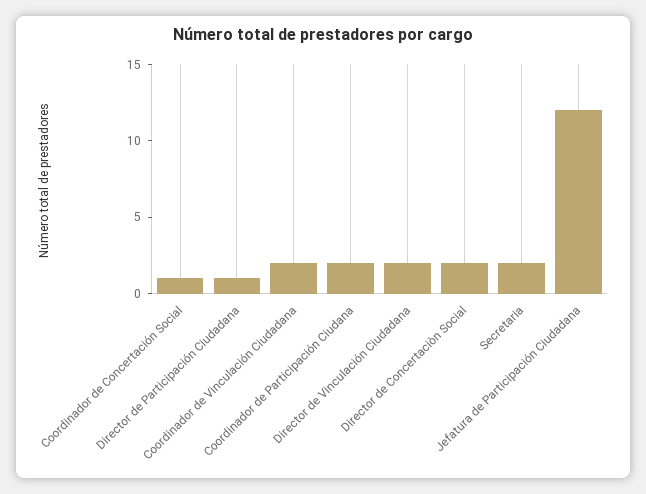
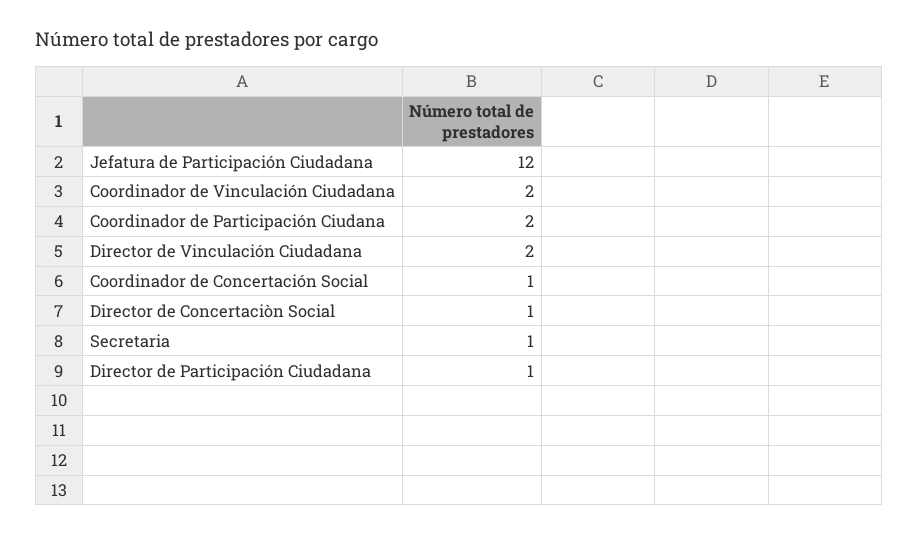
Director de Concertaciòn Social: 2 -> 1
Secretaria: 2 -> 1

